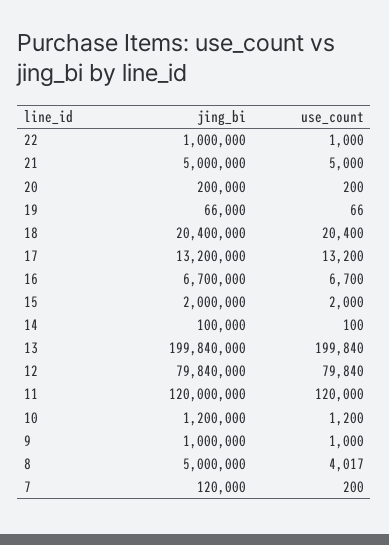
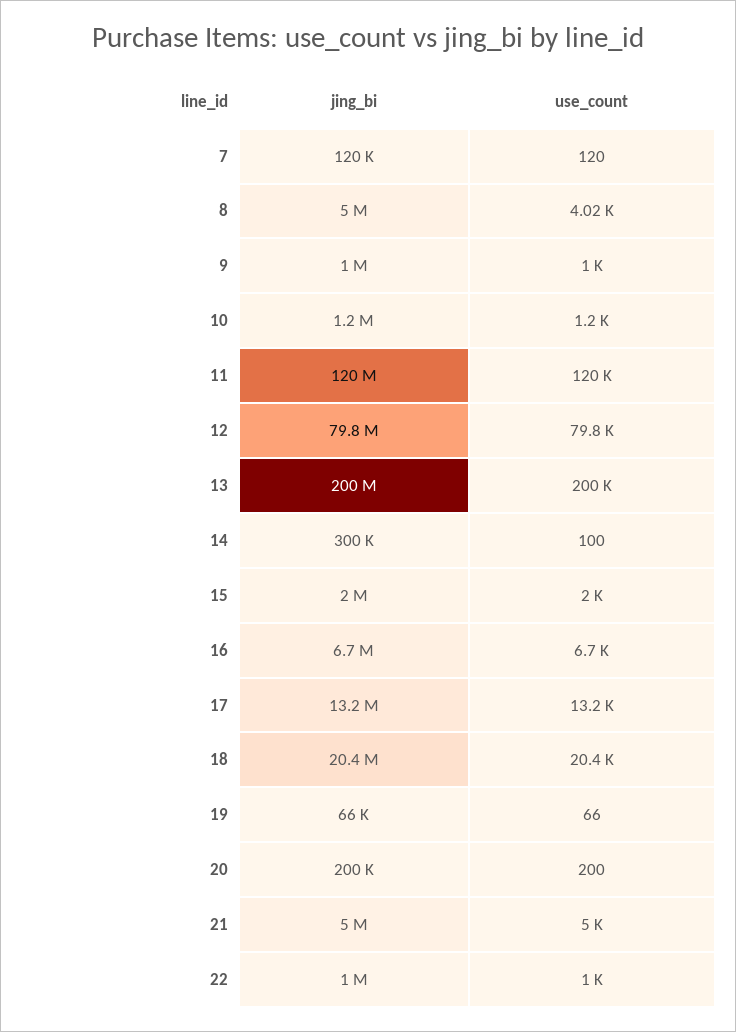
jing_bi, 14: 100000 -> 300000
use_count, 7: 200 -> 120

